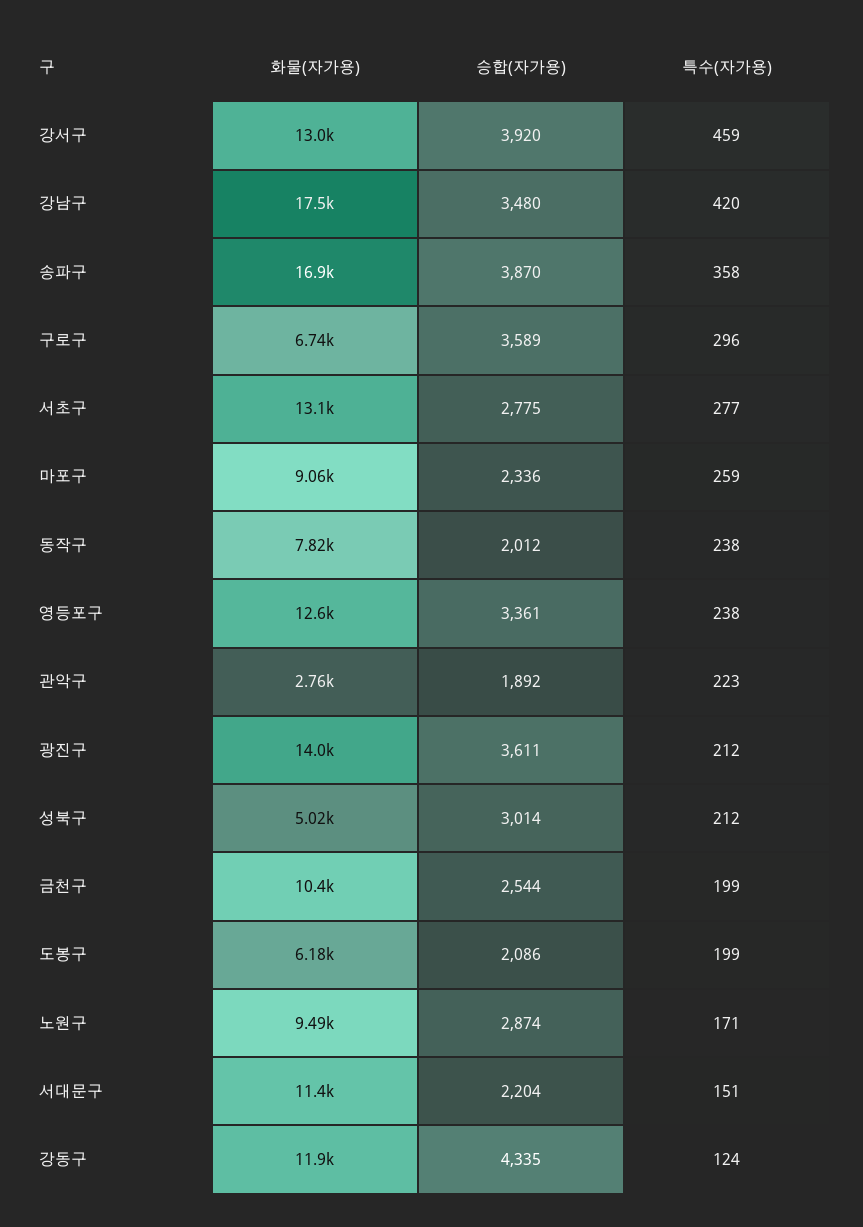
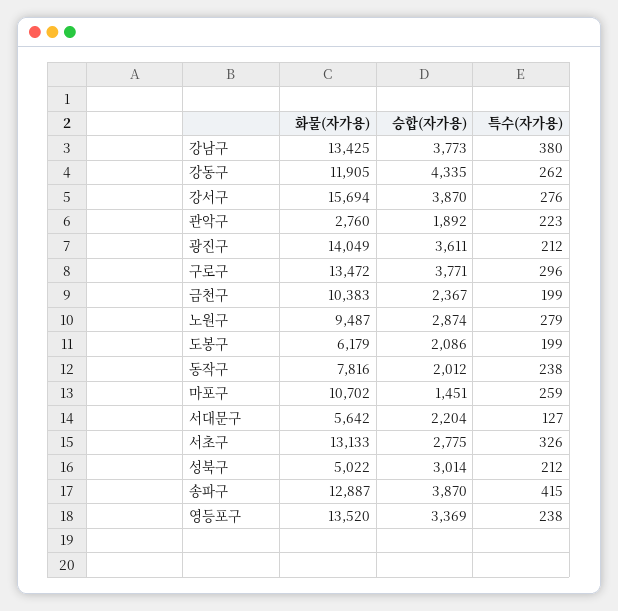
화물(자가용), 강서구: 13000 -> 15694
승합(자가용), 강서구: 3920 -> 3870
특수(자가용), 강서구: 459 -> 276
화물(자가용), 강남구: 17500 -> 13425
승합(자가용), 강남구: 3480 -> 3773
특수(자가용), 강남구: 420 -> 380
화물(자가용), 송파구: 16900 -> 12887
특수(자가용), 송파구: 358 -> 415
화물(자가용), 구로구: 6740 -> 13472
승합(자가용), 구로구: 3589 -> 3771
특수(자가용), 서초구: 277 -> 326
화물(자가용), 마포구: 9060 -> 10702
승합(자가용), 마포구: 2336 -> 1451
화물(자가용), 영등포구: 12600 -> 13520
승합(자가용), 영등포구: 3361 -> 3369
승합(자가용), 금천구: 2544 -> 2367
특수(자가용), 노원구: 171 -> 279
화물(자가용), 서대문구: 11400 -> 5642
특수(자가용), 서대문구: 151 -> 127
특수(자가용), 강동구: 124 -> 262

